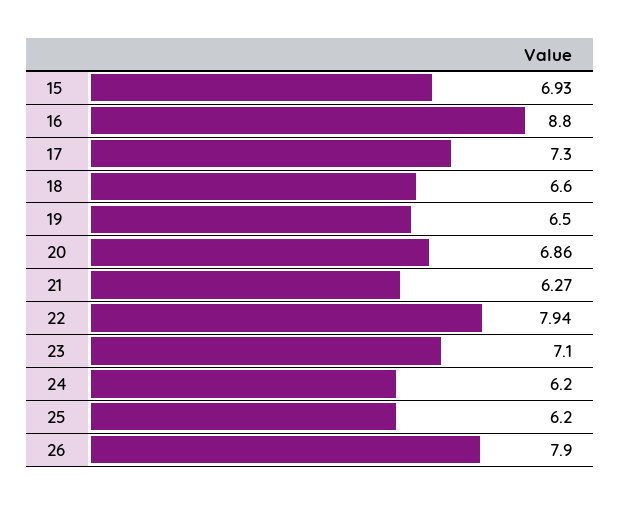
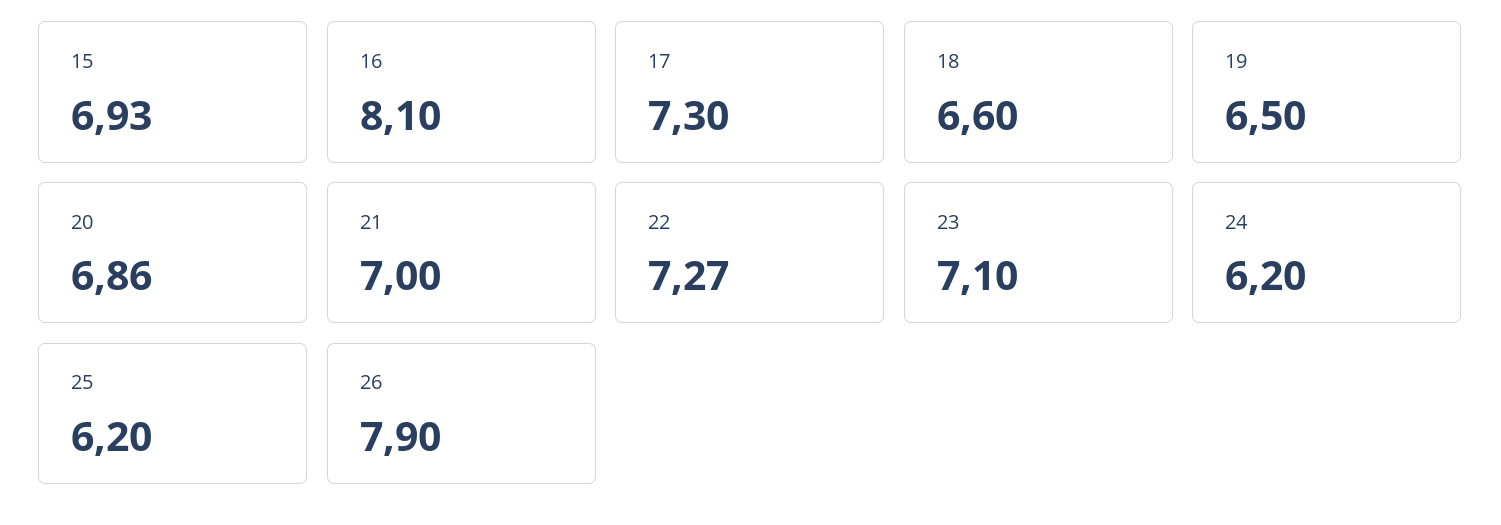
16: 8.8 -> 8.1
21: 6.27 -> 7
22: 7.94 -> 7.27

